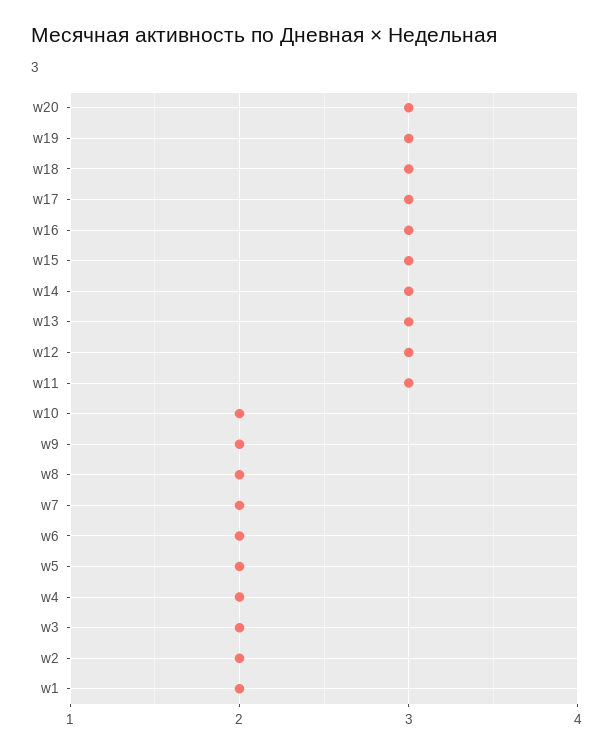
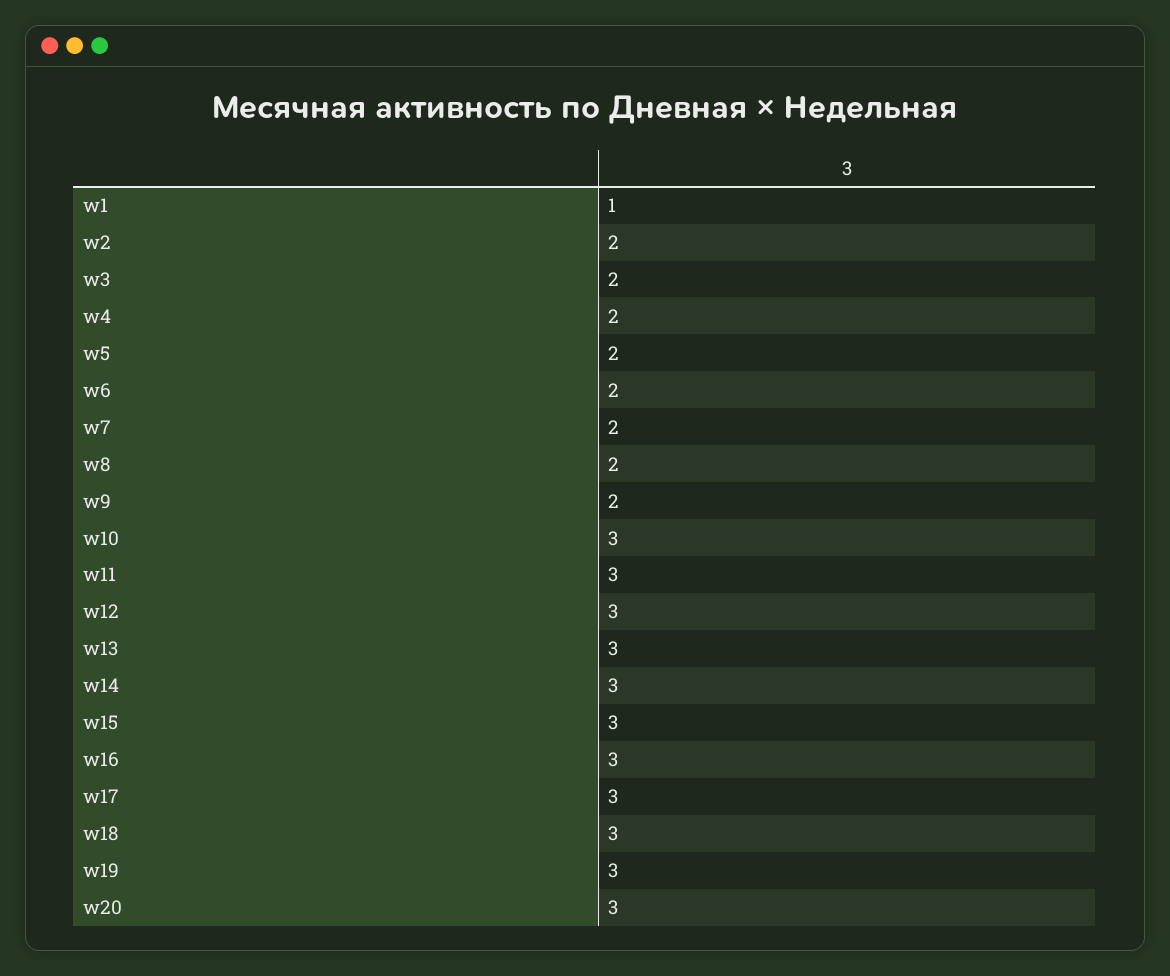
w10: 2 -> 3
w1: 2 -> 1

